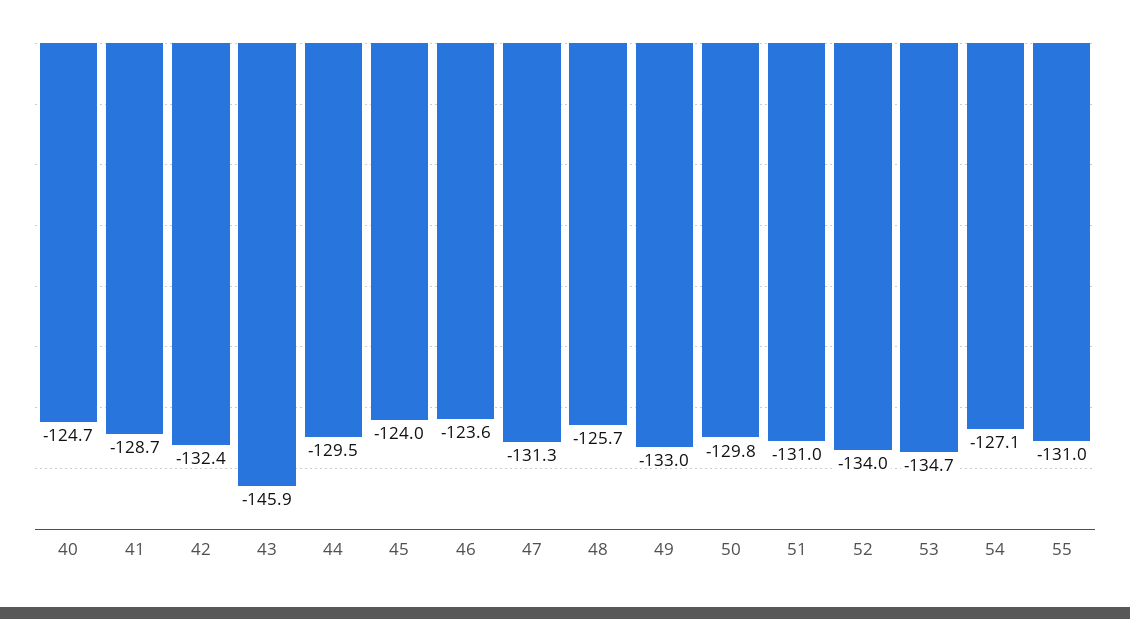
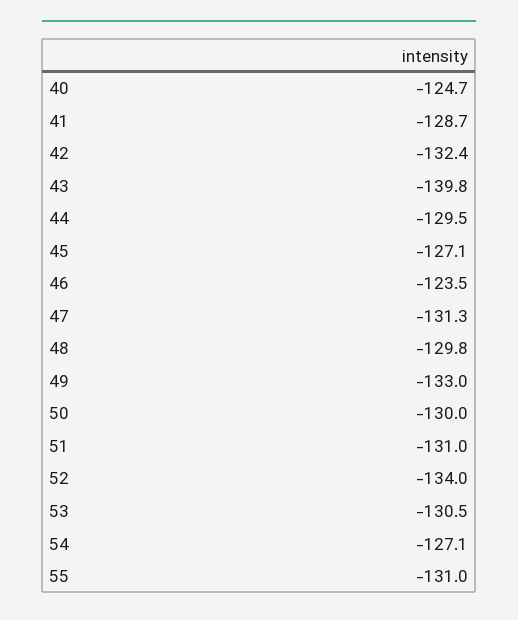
43: -145.9 -> -139.8
45: -124 -> -127.1
46: -123.6 -> -123.5
48: -125.7 -> -129.8
50: -129.8 -> -130
53: -134.7 -> -130.5

